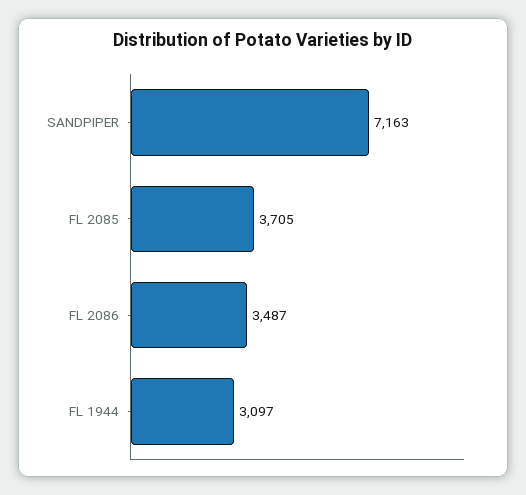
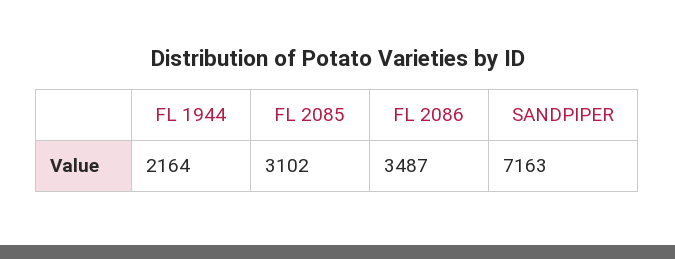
FL 2085: 3705 -> 3102
FL 1944: 3097 -> 2164

